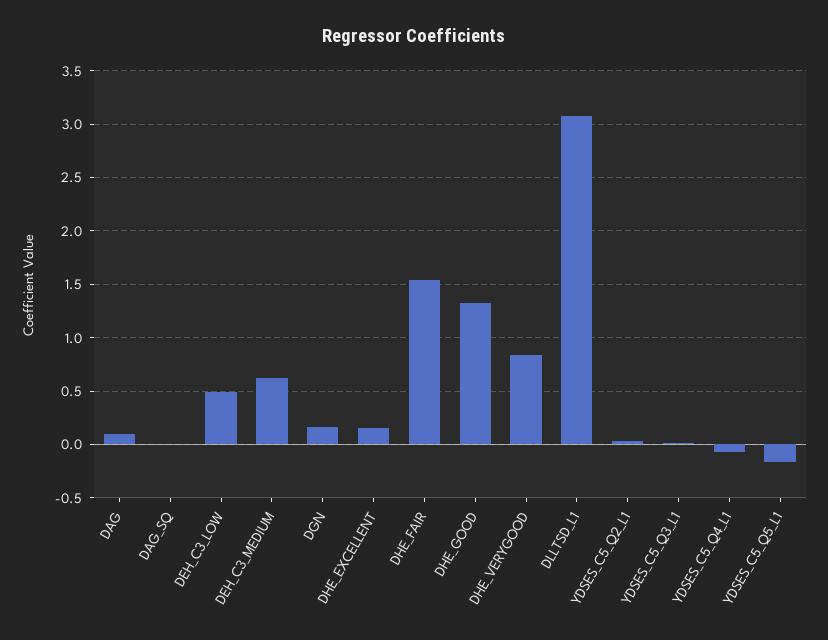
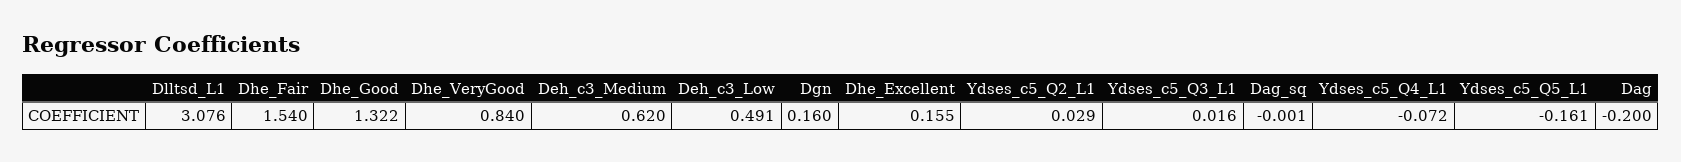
DAG: 0.1 -> -0.2

